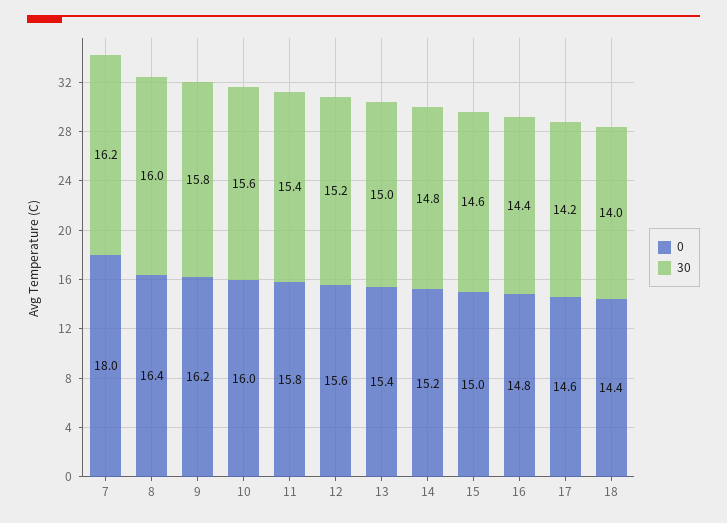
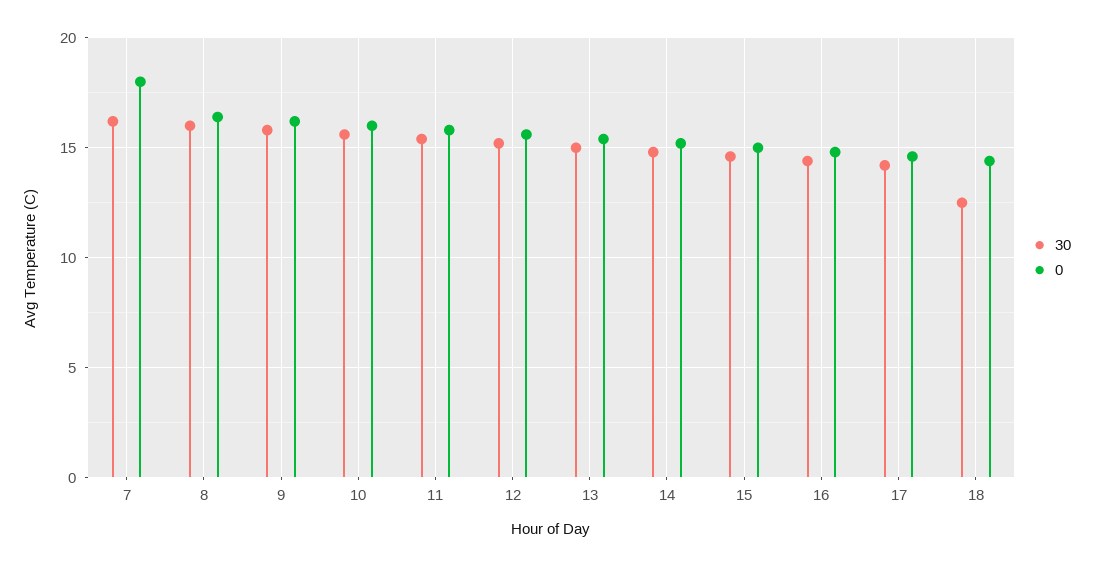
30, 18: 14 -> 12.5

